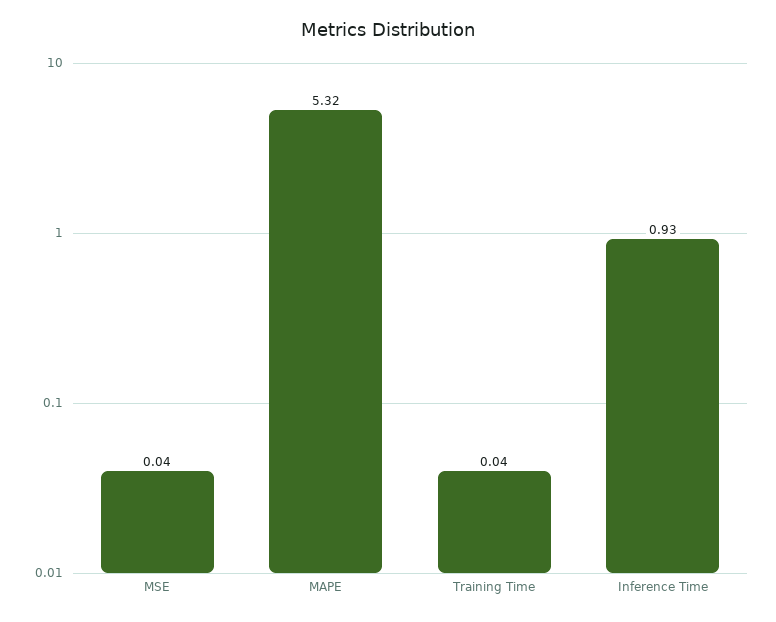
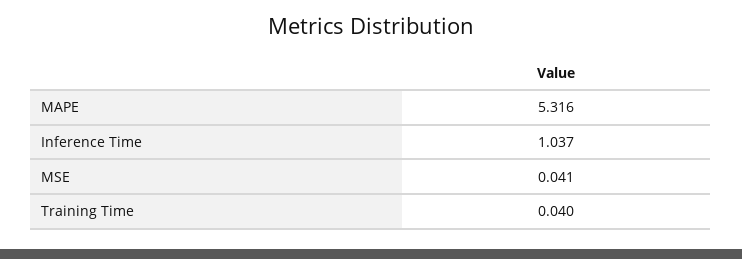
Inference Time: 0.93 -> 1.037

